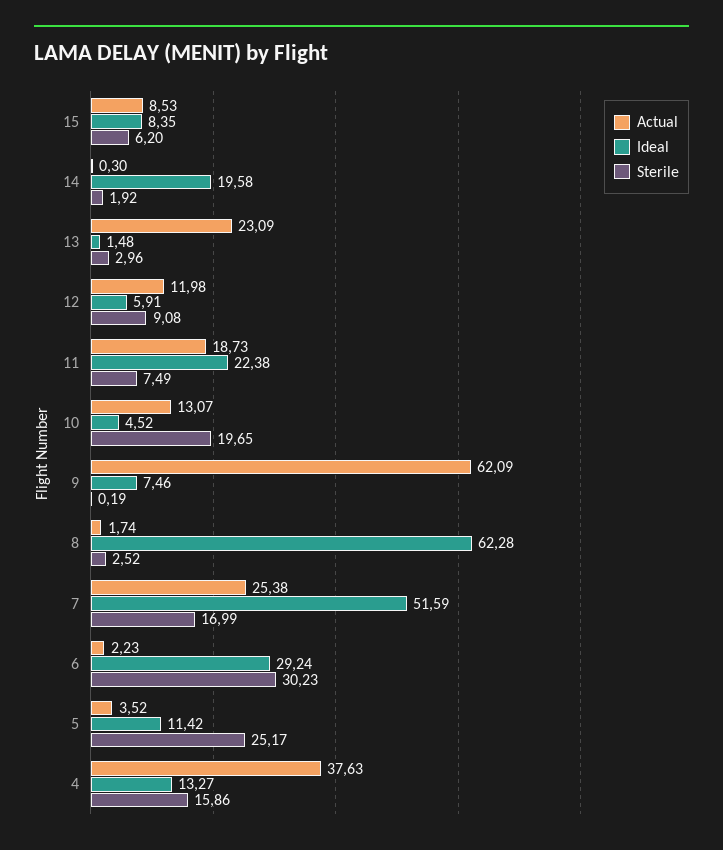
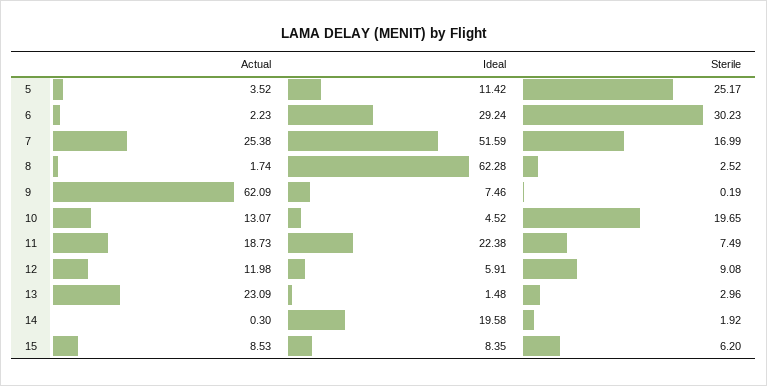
Actual, 4: 37.63 -> none
Ideal, 4: 13.27 -> none
Sterile, 4: 15.86 -> none

